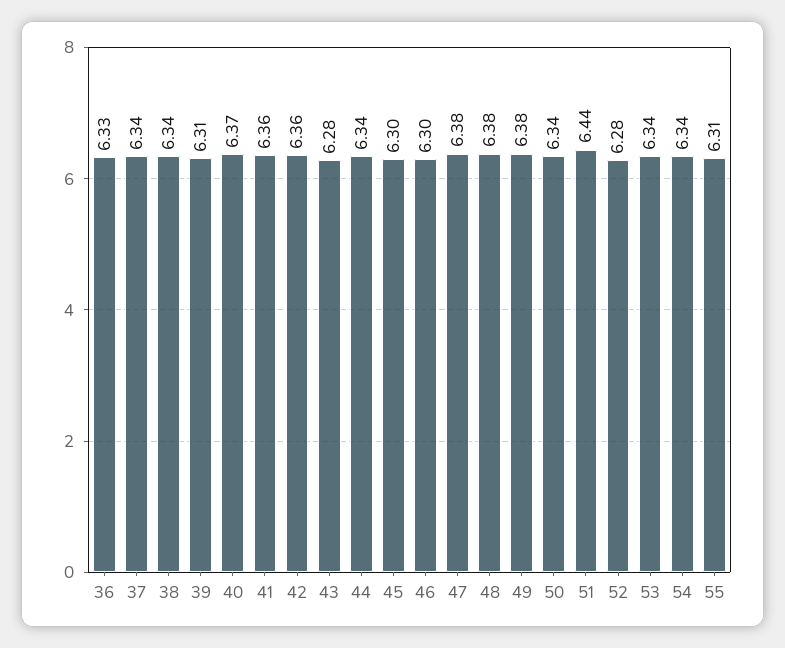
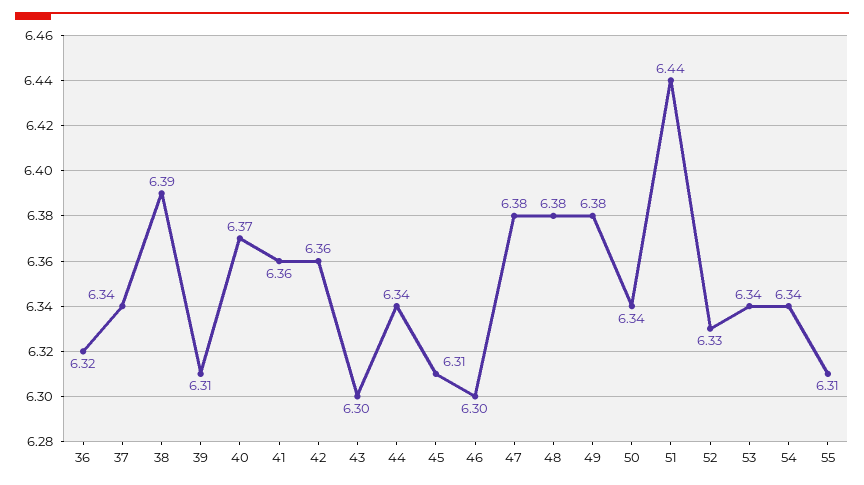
36: 6.33 -> 6.32
38: 6.34 -> 6.39
43: 6.28 -> 6.3
45: 6.3 -> 6.31
52: 6.28 -> 6.33

